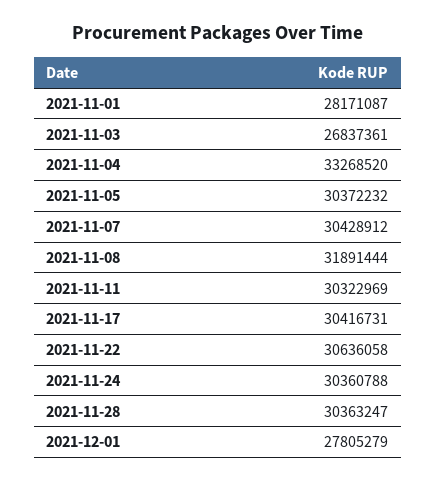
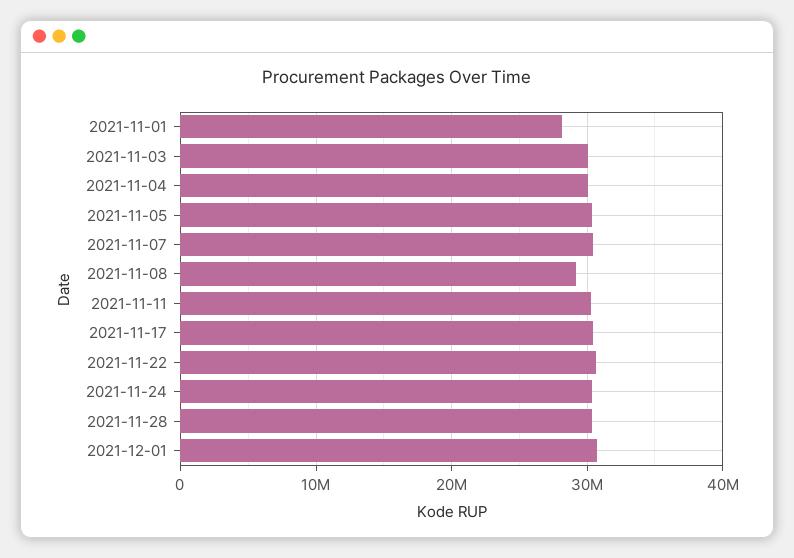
2021-11-03: 26837361 -> 30000000
2021-11-04: 33268520 -> 30000000
2021-11-08: 31891444 -> 29000000
2021-12-01: 27805279 -> 31000000

